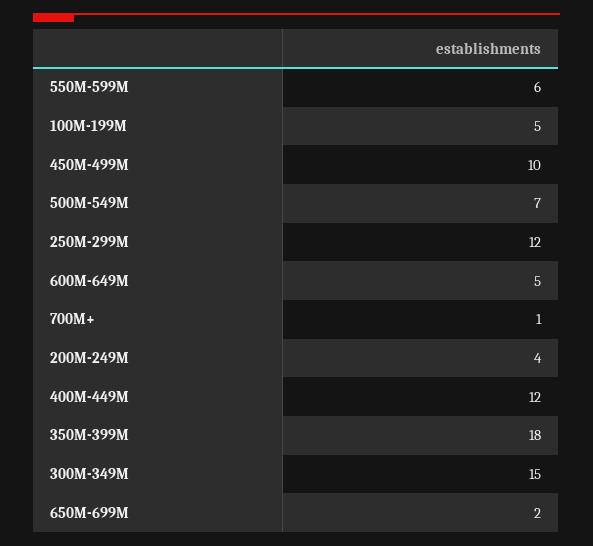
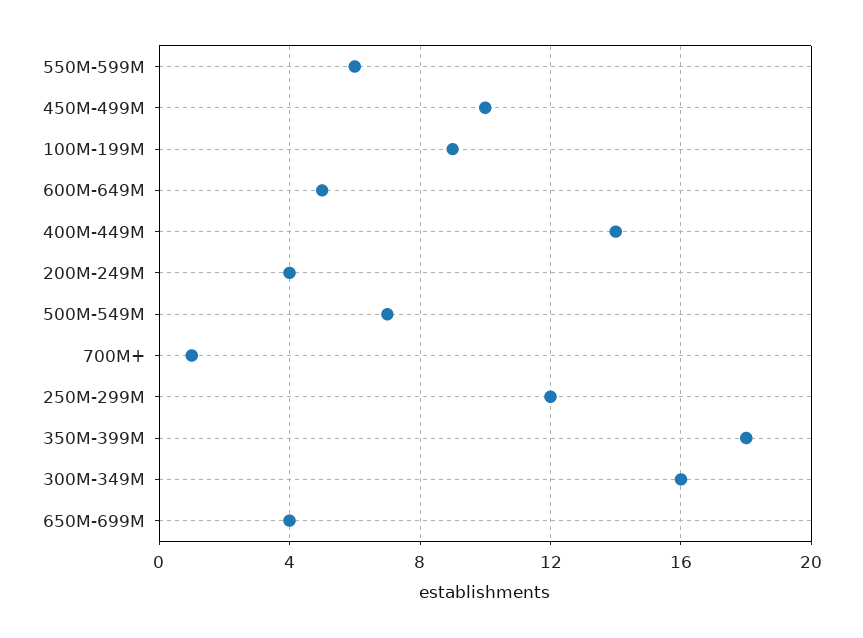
100M-199M: 5 -> 9
400M-449M: 12 -> 14
300M-349M: 15 -> 16
650M-699M: 2 -> 4

